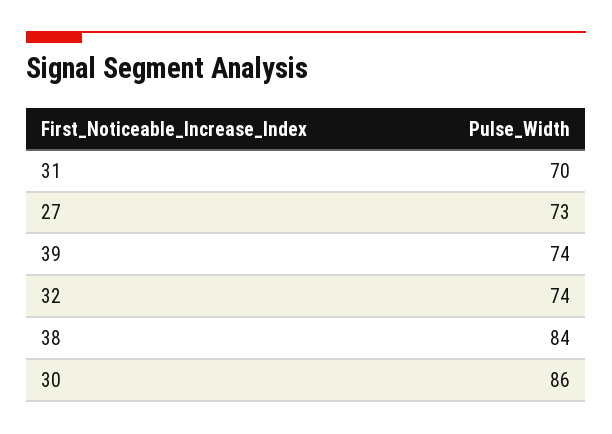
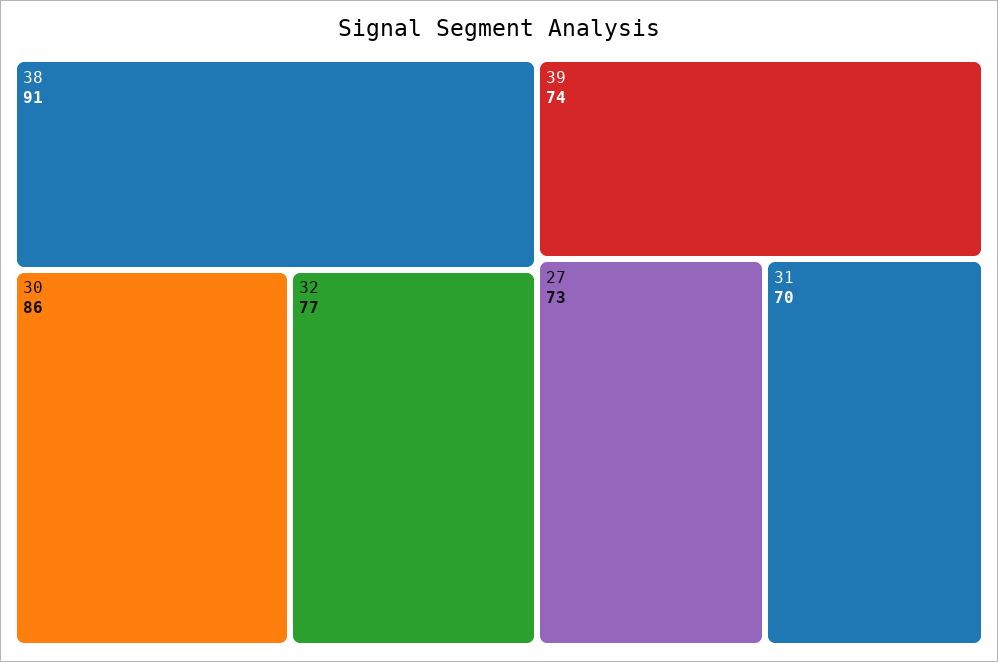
32: 74 -> 77
38: 84 -> 91

